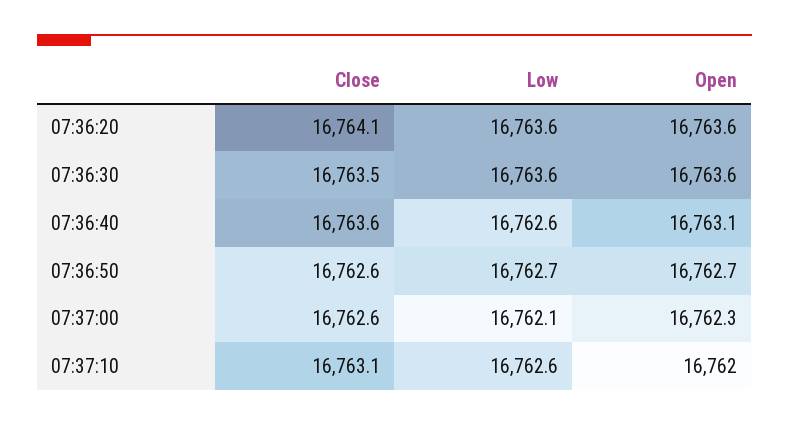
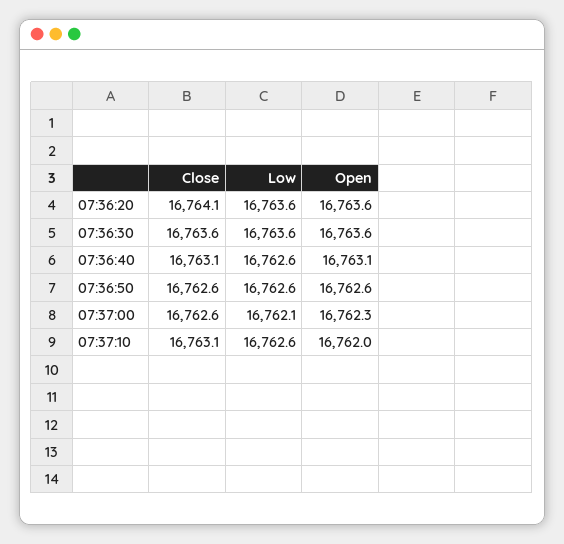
Close, 07:36:30: 16763.5 -> 16763.6
Close, 07:36:40: 16763.6 -> 16763.1
Low, 07:36:50: 16762.7 -> 16762.6
Open, 07:36:50: 16762.7 -> 16762.6

